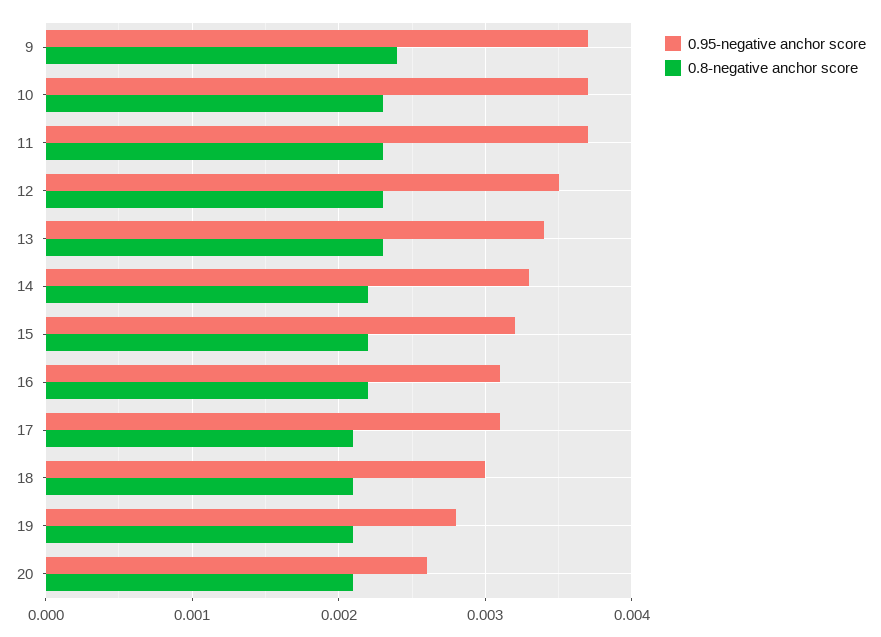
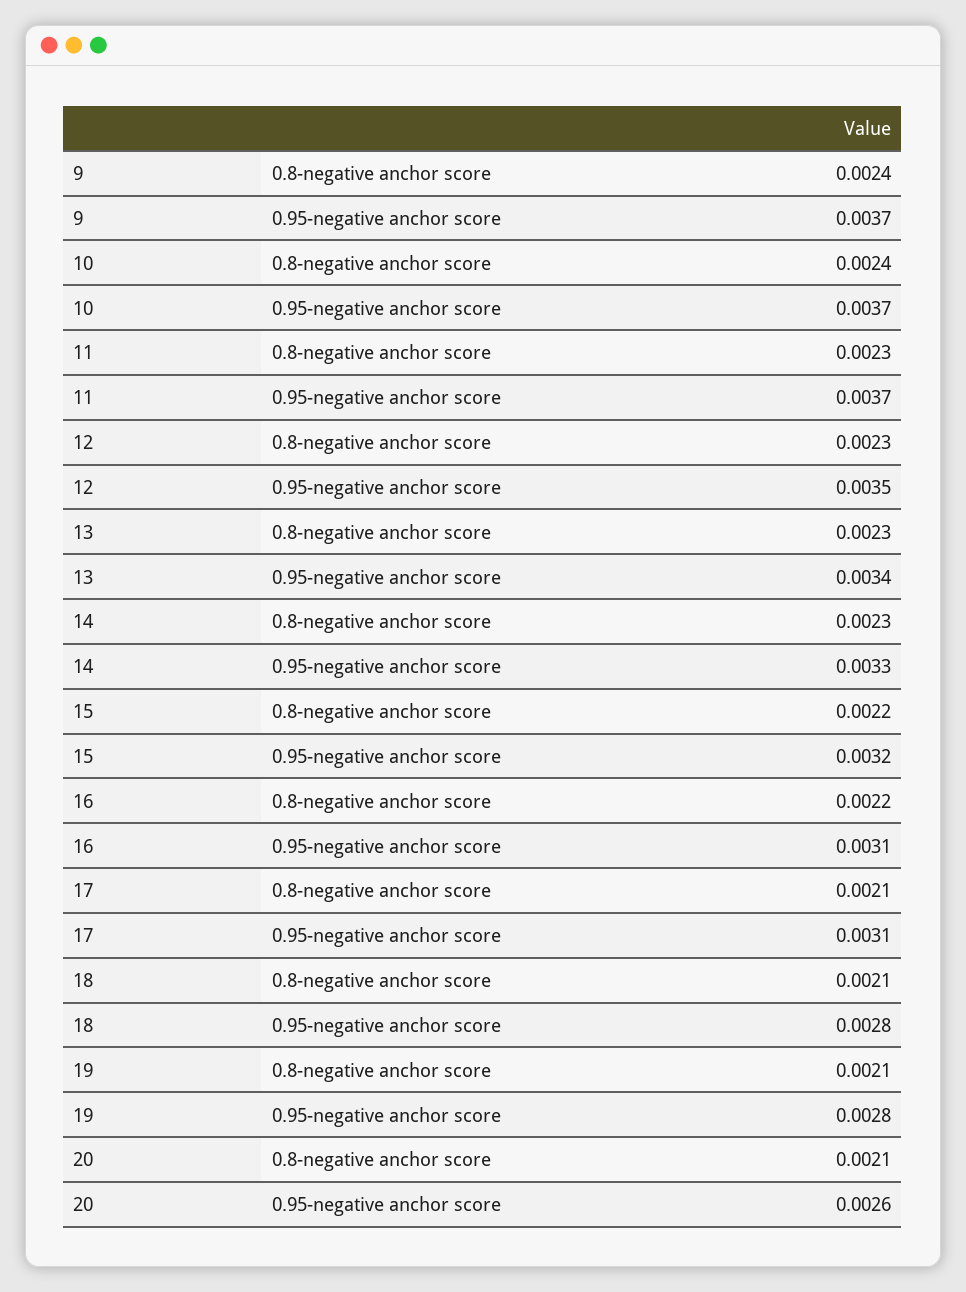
0.8-negative anchor score, 10: 0.0023 -> 0.0024
0.8-negative anchor score, 14: 0.0022 -> 0.0023
0.95-negative anchor score, 18: 0.003 -> 0.0028

